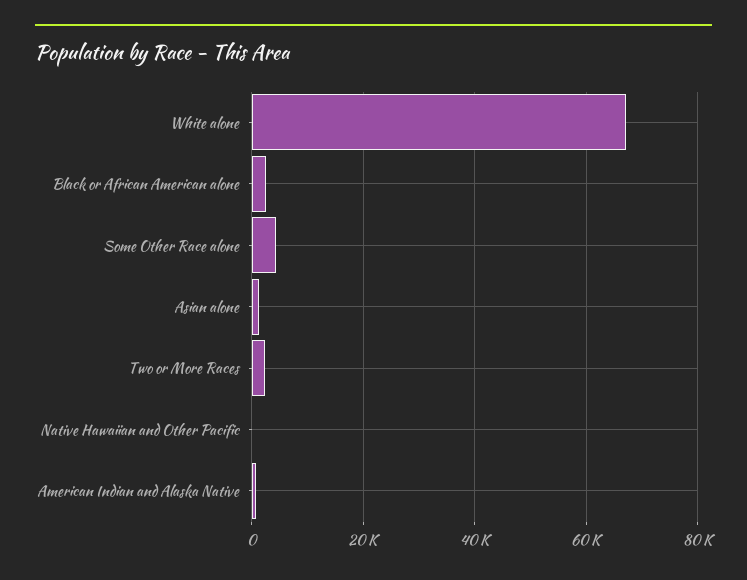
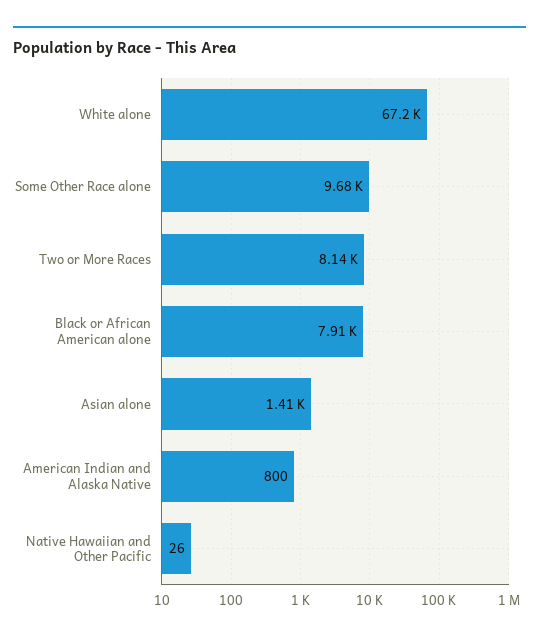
Black or African American alone: 2000 -> 7910
Some Other Race alone: 4000 -> 9680
Two or More Races: 2000 -> 8140

